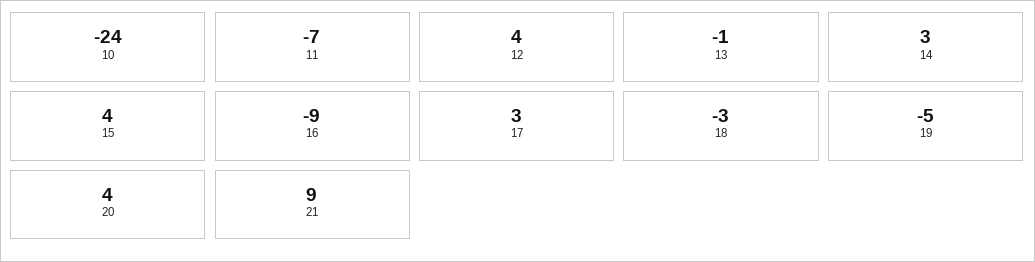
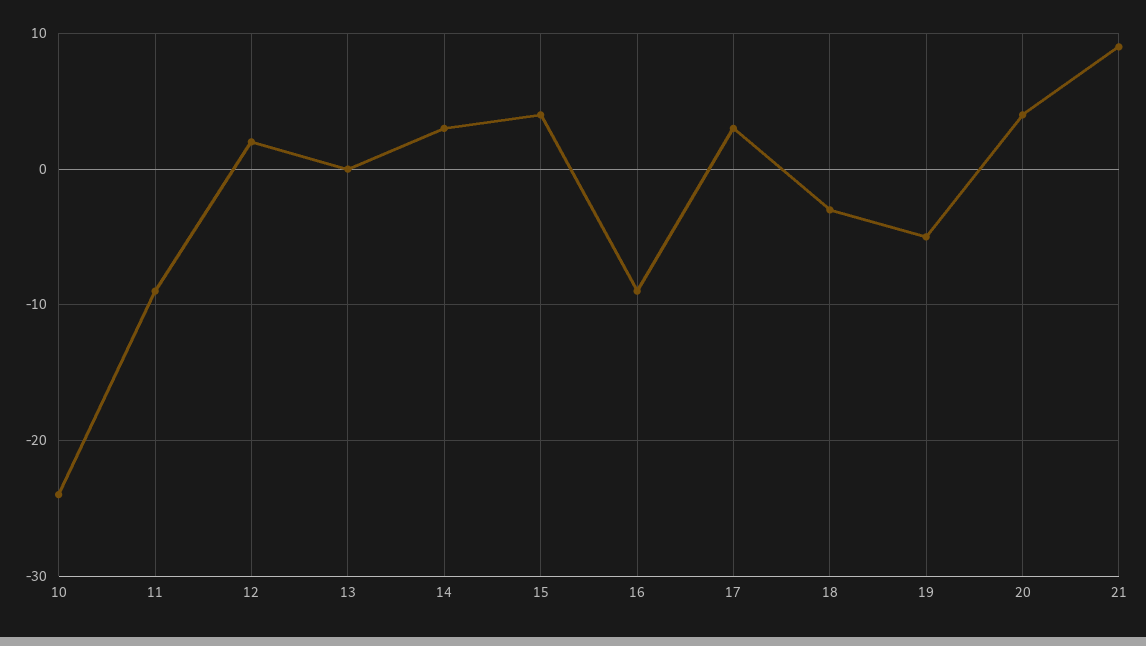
11: -7 -> -9
12: 4 -> 2
13: -1 -> 0

